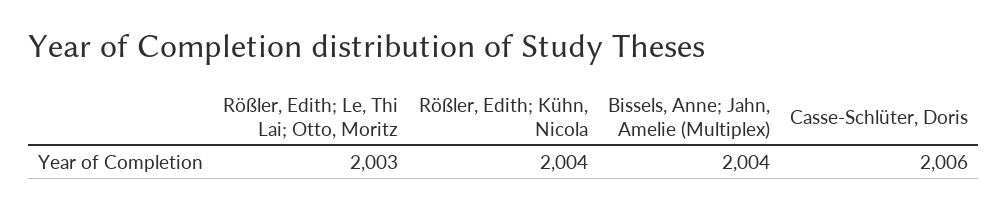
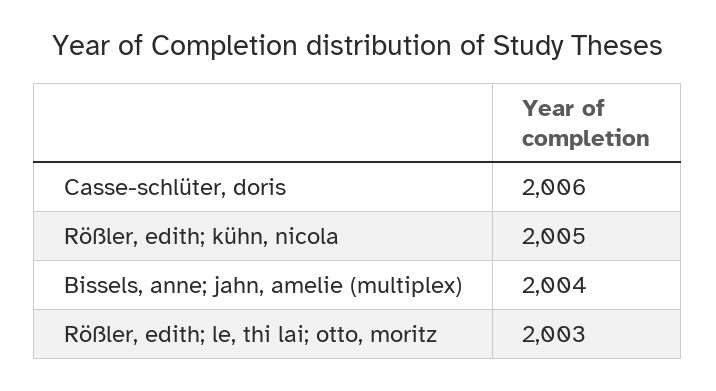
Rößler, Edith; Kühn, Nicola: 2004 -> 2005

